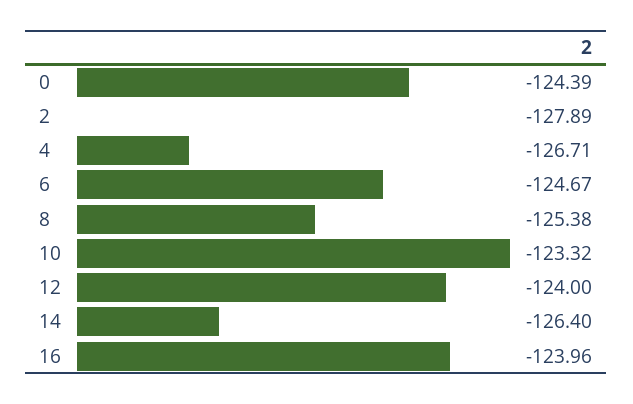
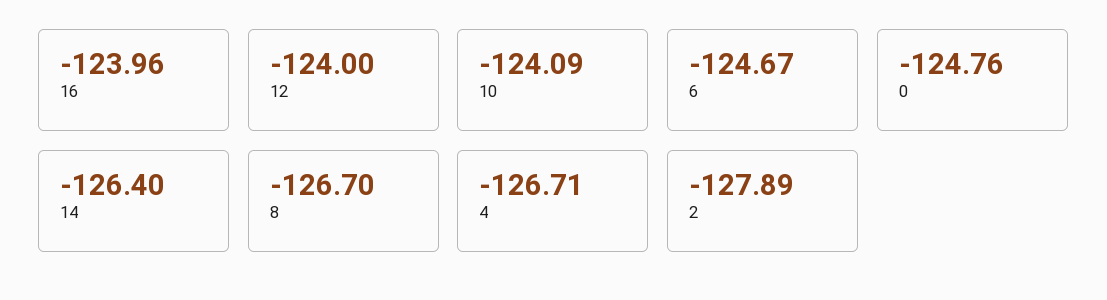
0: -124.39 -> -124.76
8: -125.38 -> -126.7
10: -123.32 -> -124.09

